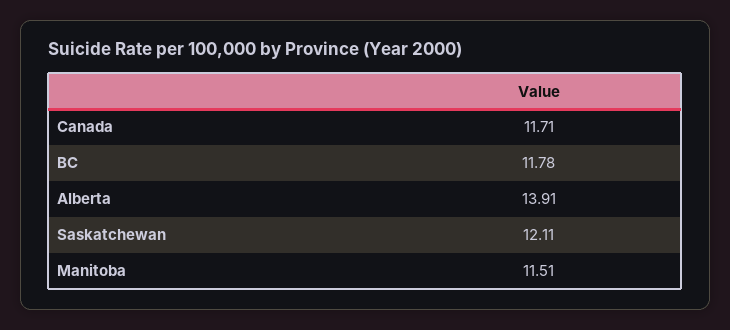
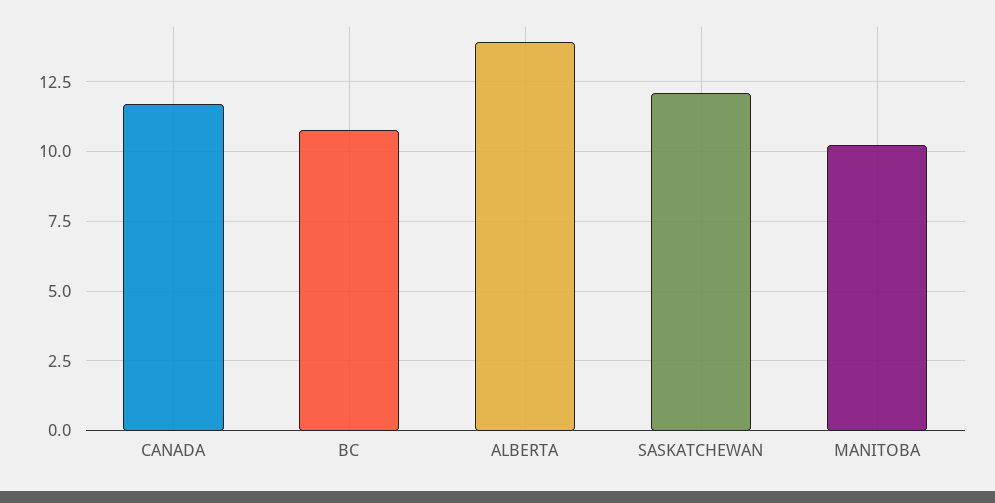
BC: 11.78 -> 10.75
Manitoba: 11.51 -> 10.25

